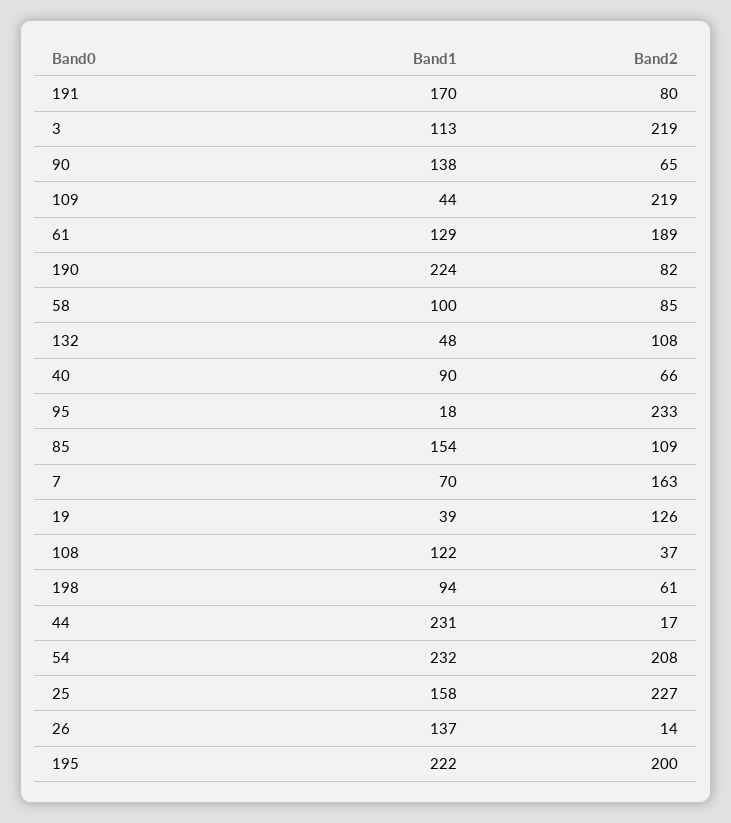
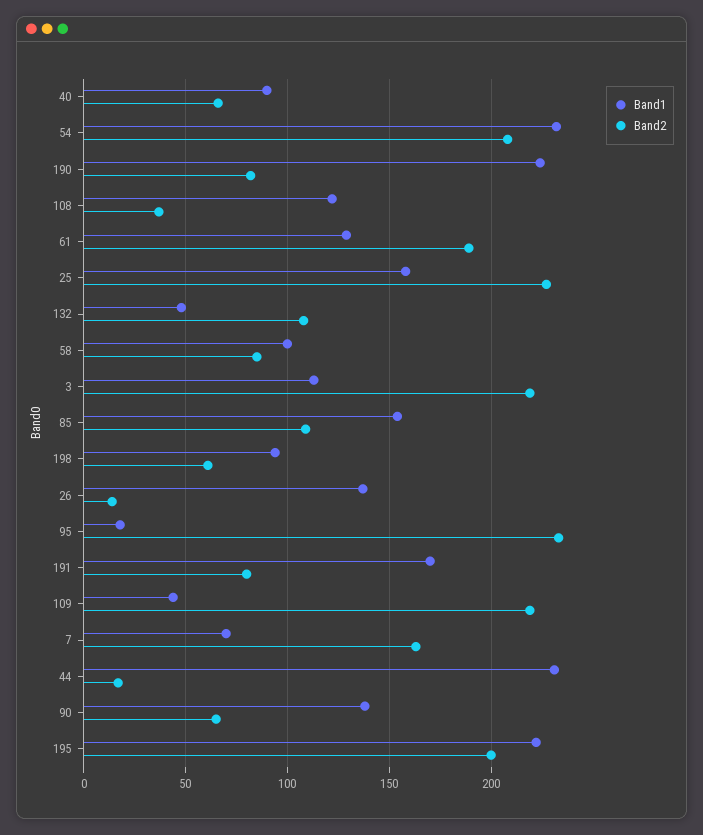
Band1, 19: 39 -> none
Band2, 19: 126 -> none

